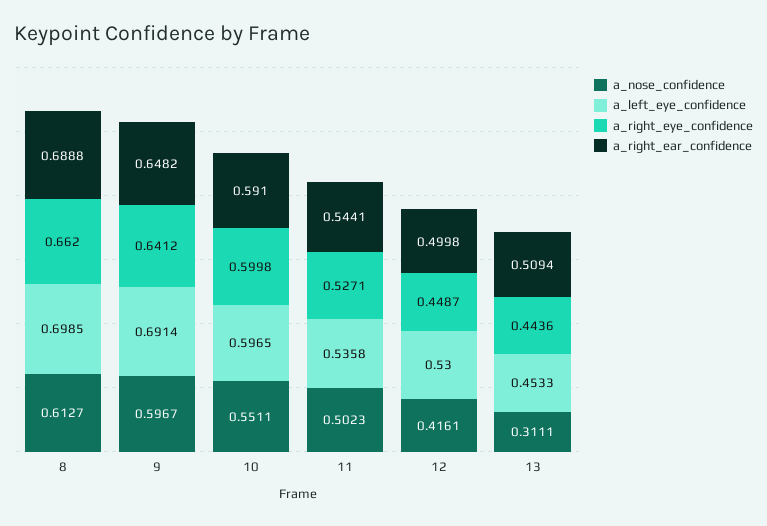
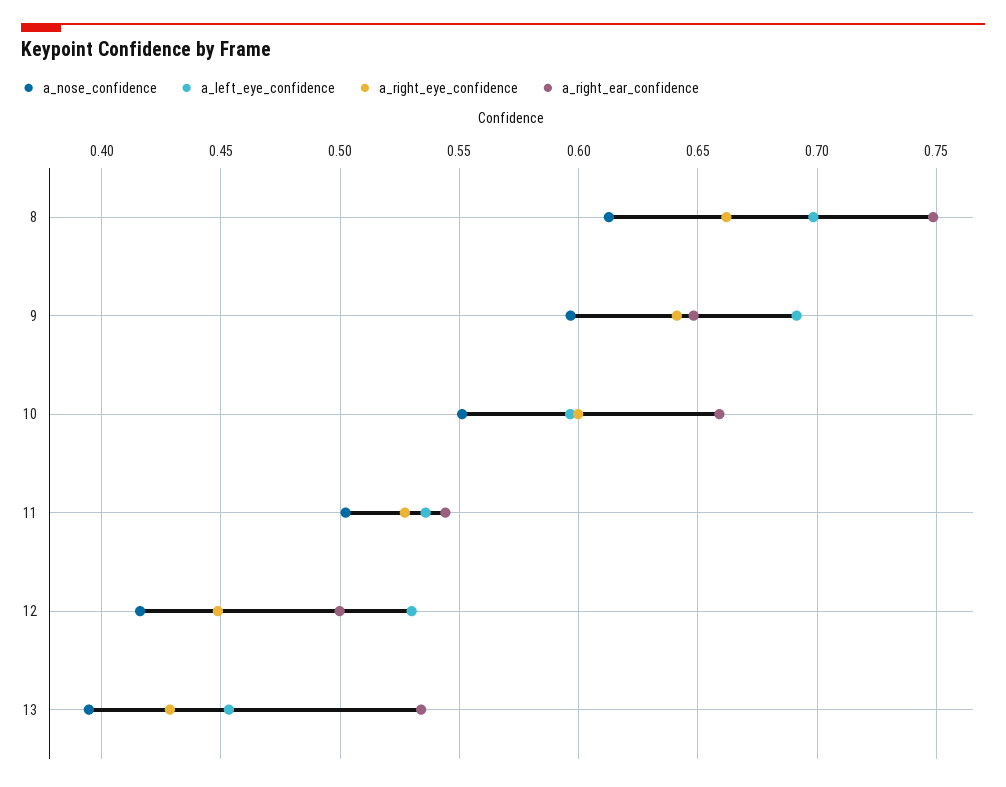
a_right_ear_confidence, 8: 0.6888 -> 0.75
a_right_ear_confidence, 10: 0.591 -> 0.66
a_nose_confidence, 13: 0.3111 -> 0.395
a_right_eye_confidence, 13: 0.4436 -> 0.43
a_right_ear_confidence, 13: 0.5094 -> 0.535

